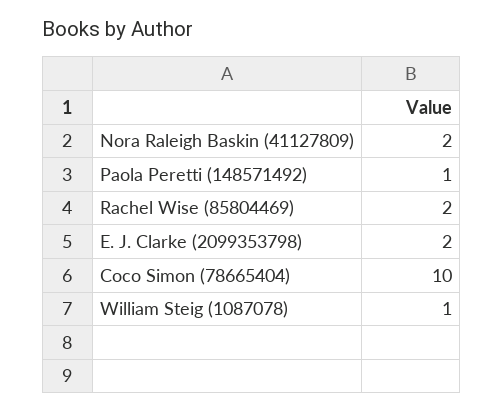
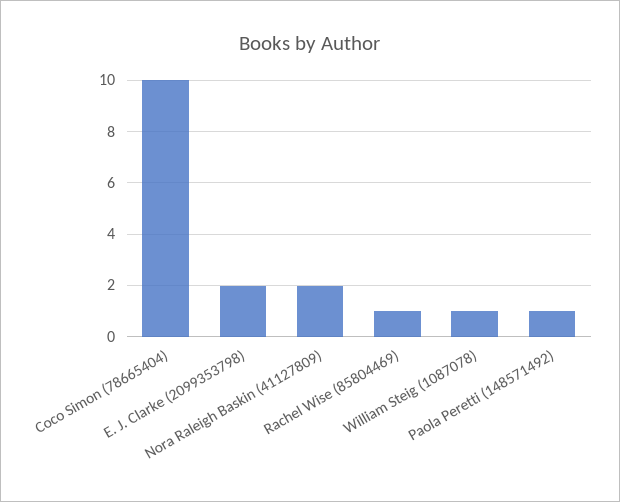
Rachel Wise (85804469): 2 -> 1

